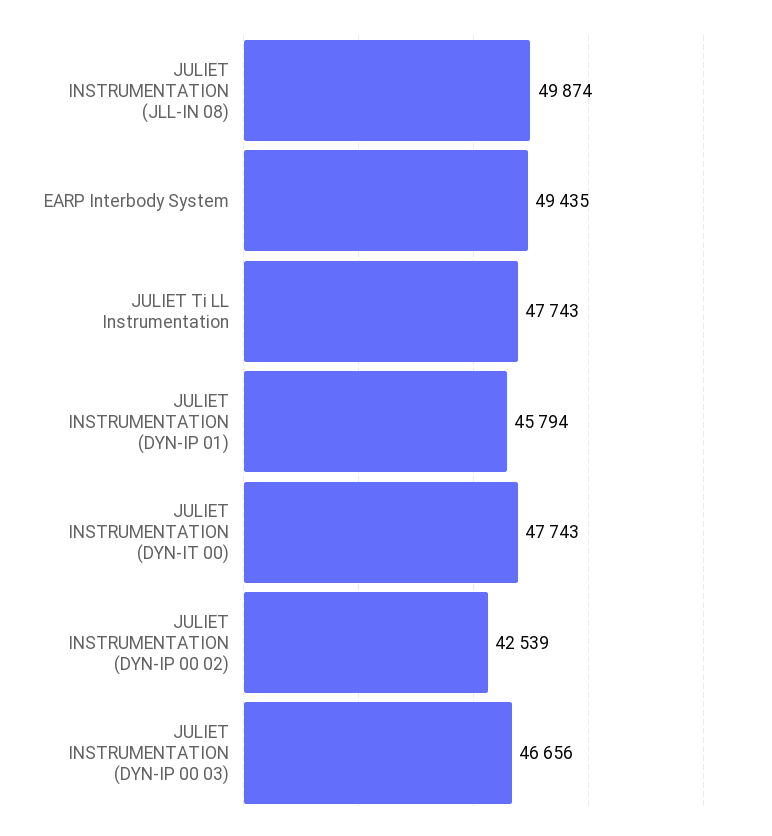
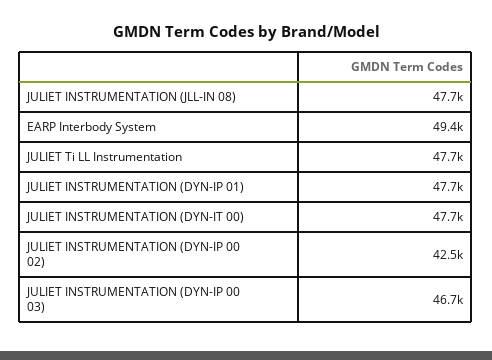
JULIET INSTRUMENTATION (JLL-IN 08): 49874 -> 47700
JULIET INSTRUMENTATION (DYN-IP 01): 45794 -> 47700

